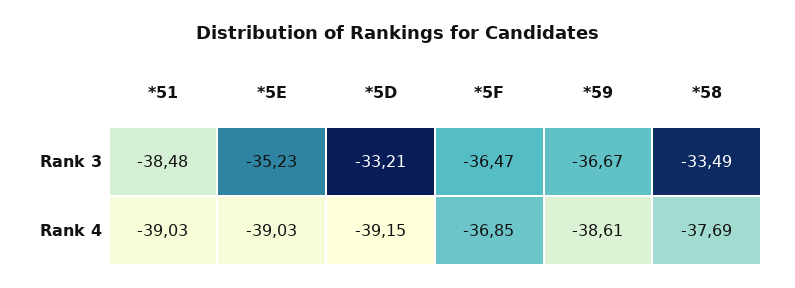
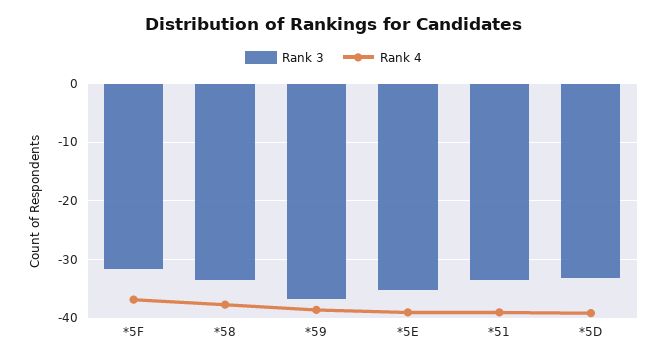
Rank 3, *51: -38.48 -> -34
Rank 3, *5F: -36.47 -> -32

